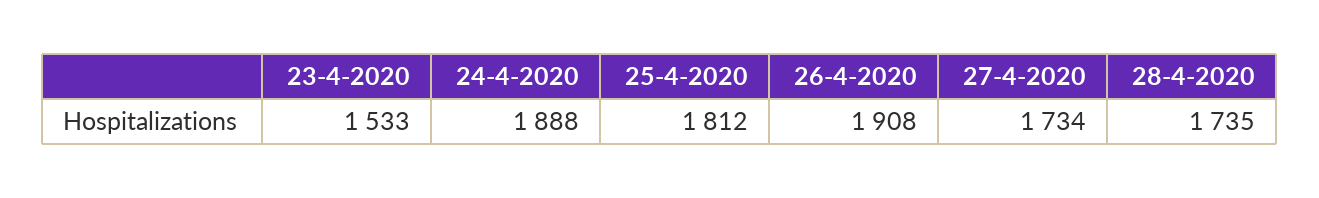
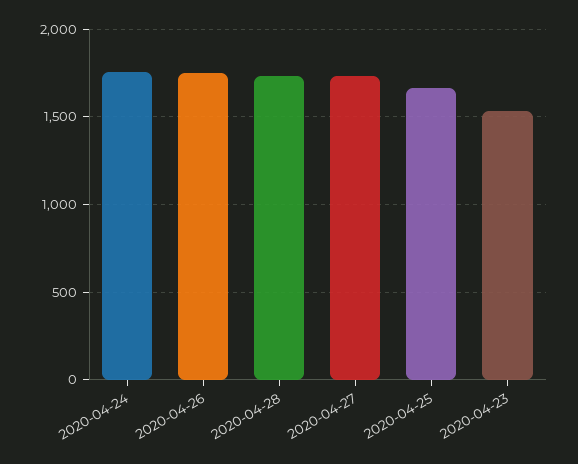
24-4-2020: 1888 -> 1750
25-4-2020: 1812 -> 1650
26-4-2020: 1908 -> 1750

